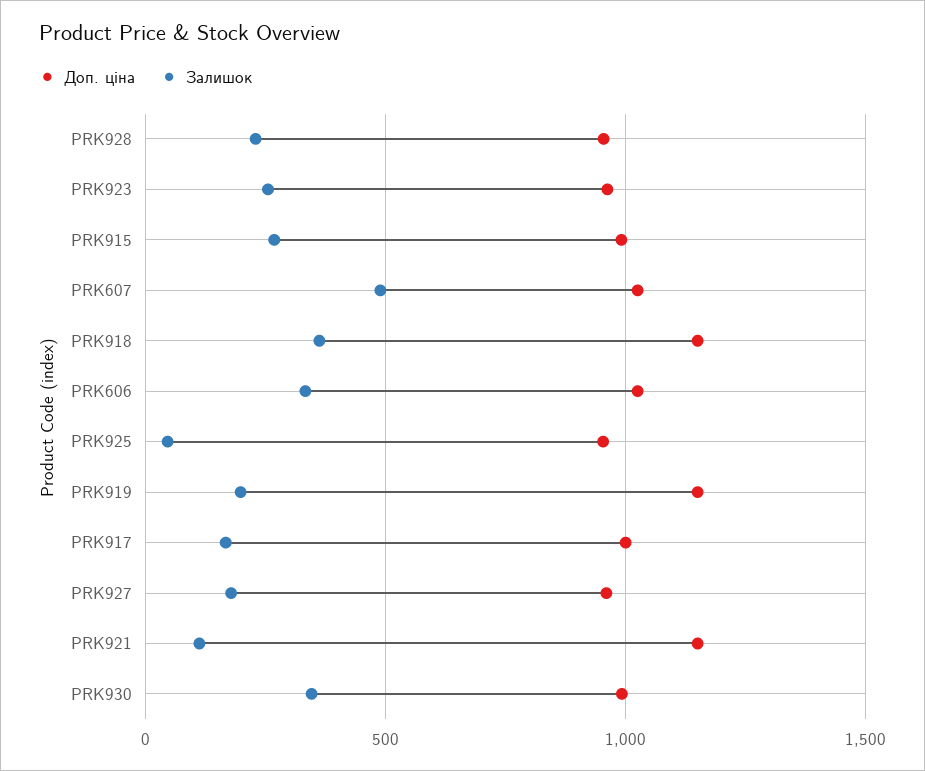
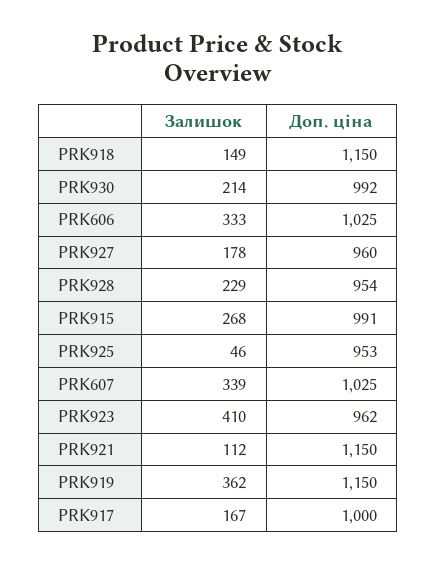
Залишок, PRK923: 250 -> 410
Залишок, PRK607: 500 -> 339
Залишок, PRK918: 350 -> 149
Залишок, PRK919: 200 -> 362
Залишок, PRK930: 350 -> 214

